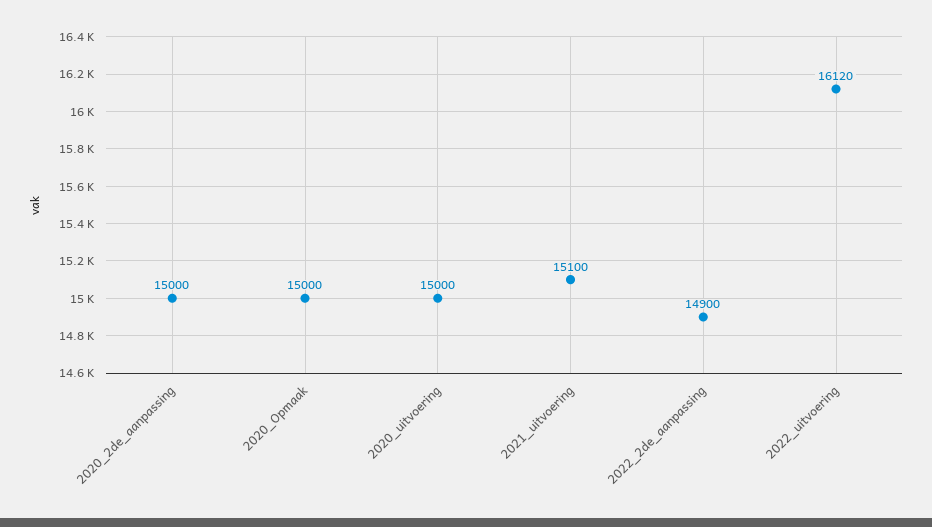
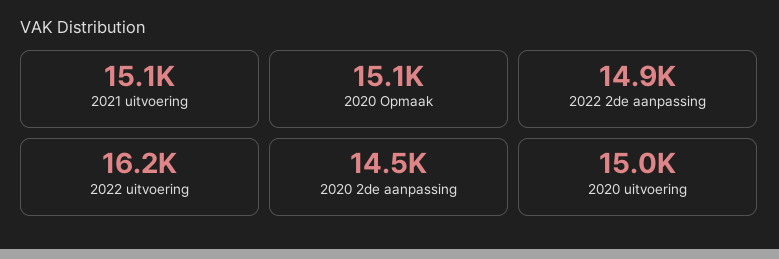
2020_2de_aanpassing: 15000 -> 14500
2020_Opmaak: 15000 -> 15100
2022_uitvoering: 16120 -> 16200

